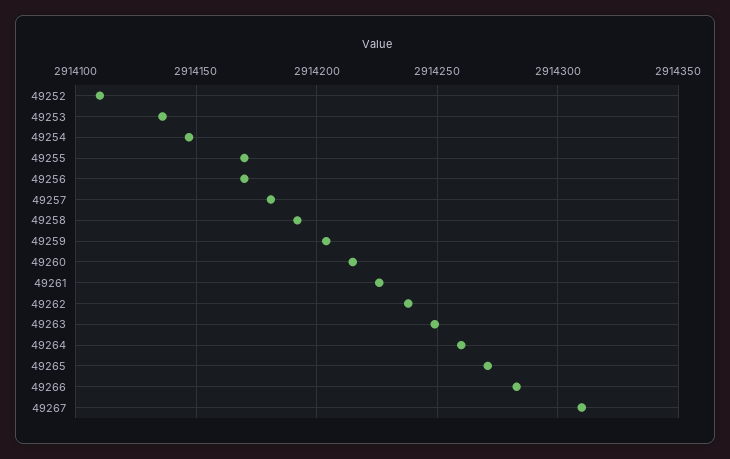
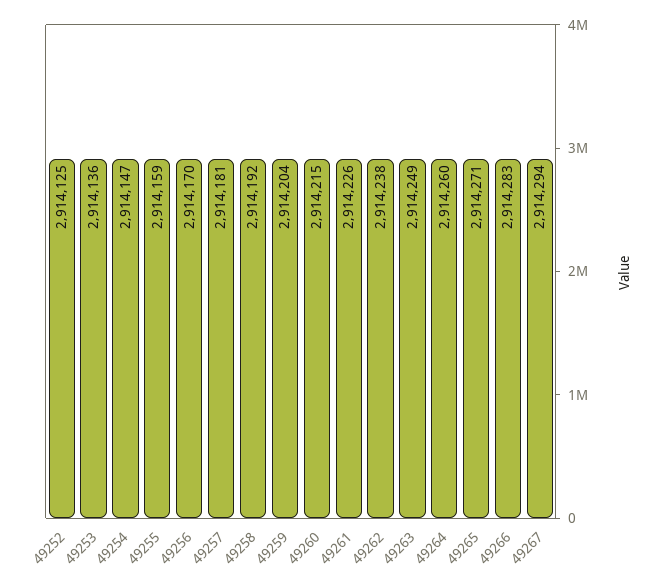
49252: 2914110 -> 2914125
49255: 2914170 -> 2914159
49267: 2914310 -> 2914294

